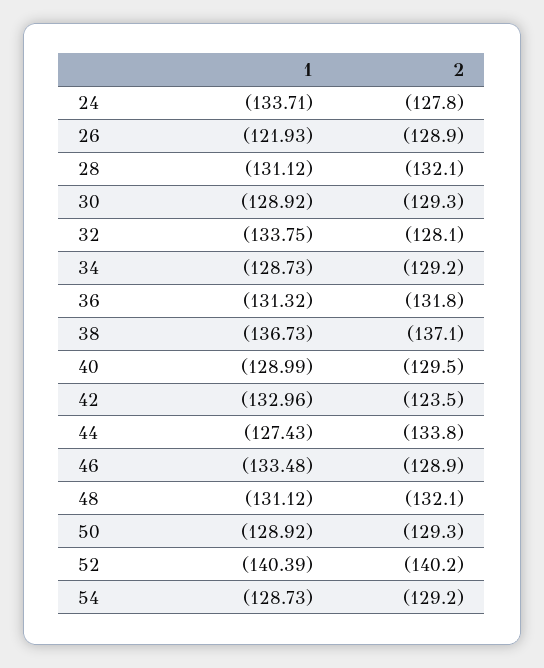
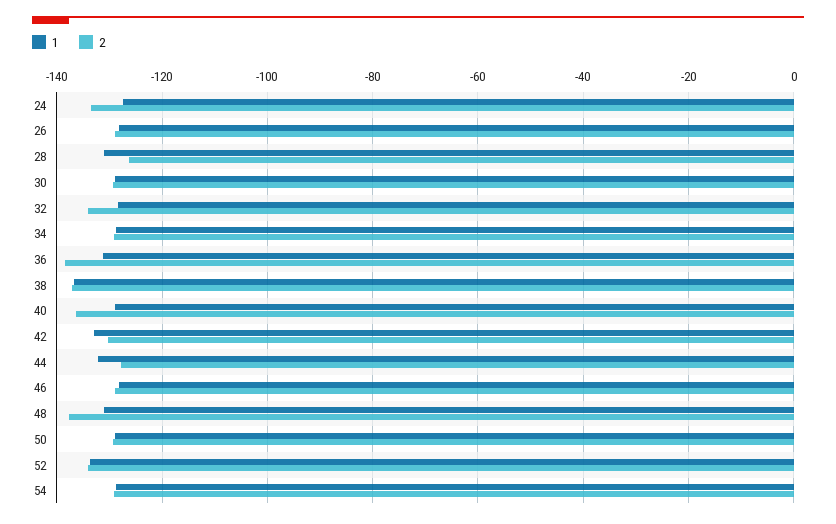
1, 24: -133.71 -> -128
2, 24: -127.8 -> -134
1, 26: -121.93 -> -128
2, 28: -132.1 -> -126
1, 32: -133.75 -> -128
2, 32: -128.1 -> -134
2, 36: -131.8 -> -138
2, 40: -129.5 -> -136
2, 42: -123.5 -> -130
1, 44: -127.43 -> -132
2, 44: -133.8 -> -128
1, 46: -133.48 -> -128
2, 48: -132.1 -> -138
1, 52: -140.39 -> -134
2, 52: -140.2 -> -134

